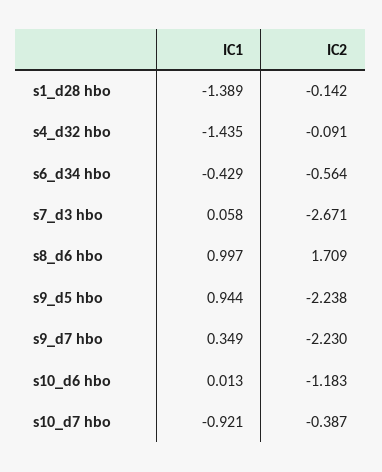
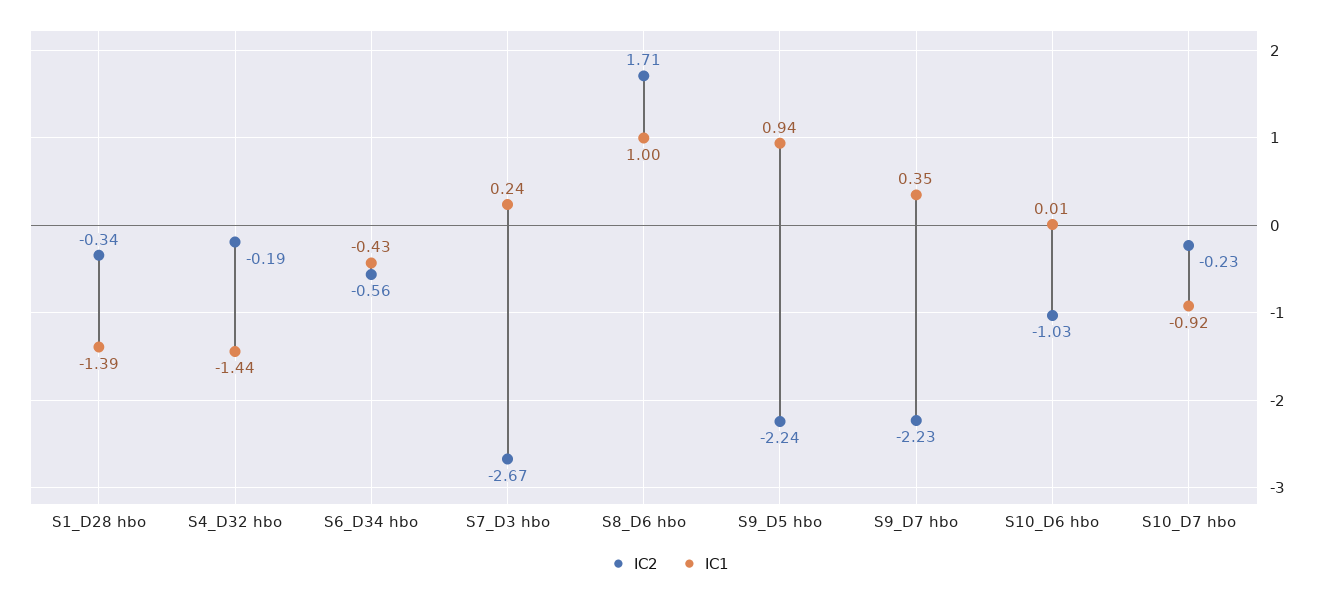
IC2, s1_d28 hbo: -0.142 -> -0.34
IC2, s4_d32 hbo: -0.091 -> -0.19
IC1, s7_d3 hbo: 0.058 -> 0.24
IC2, s10_d6 hbo: -1.183 -> -1.03
IC2, s10_d7 hbo: -0.387 -> -0.23

